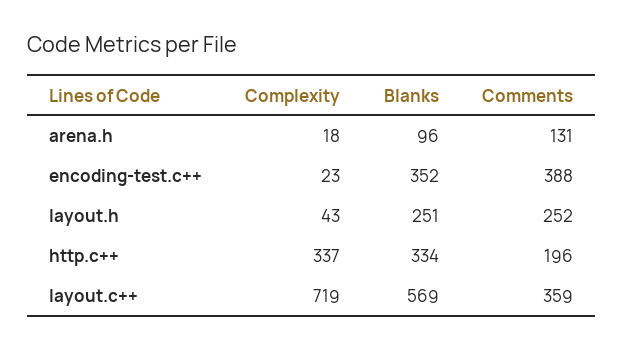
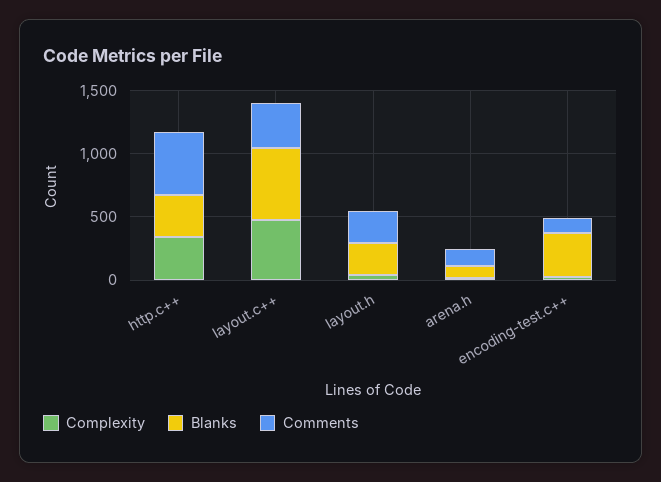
Comments, encoding-test.c++: 388 -> 100
Comments, http.c++: 196 -> 500
Complexity, layout.c++: 719 -> 500

